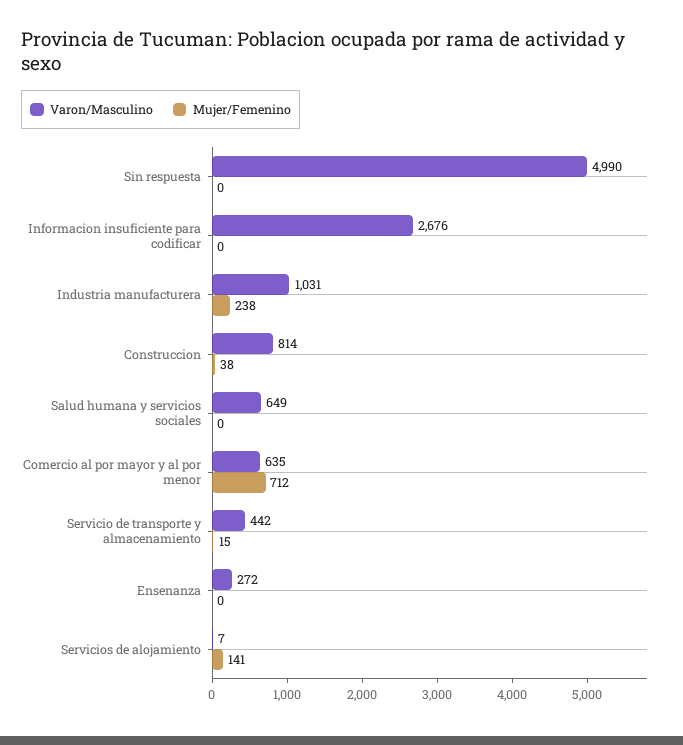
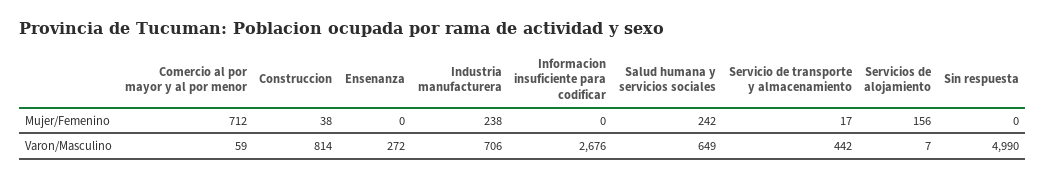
Varon/Masculino, Industria manufacturera: 1031 -> 706
Mujer/Femenino, Salud humana y servicios sociales: 0 -> 242
Varon/Masculino, Comercio al por mayor y al por menor: 635 -> 59
Mujer/Femenino, Servicio de transporte y almacenamiento: 15 -> 17
Mujer/Femenino, Servicios de alojamiento: 141 -> 156

